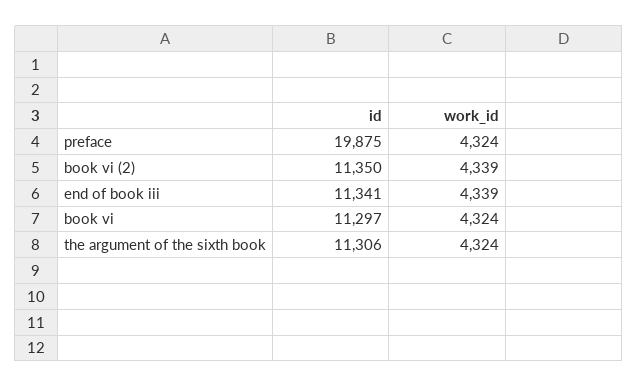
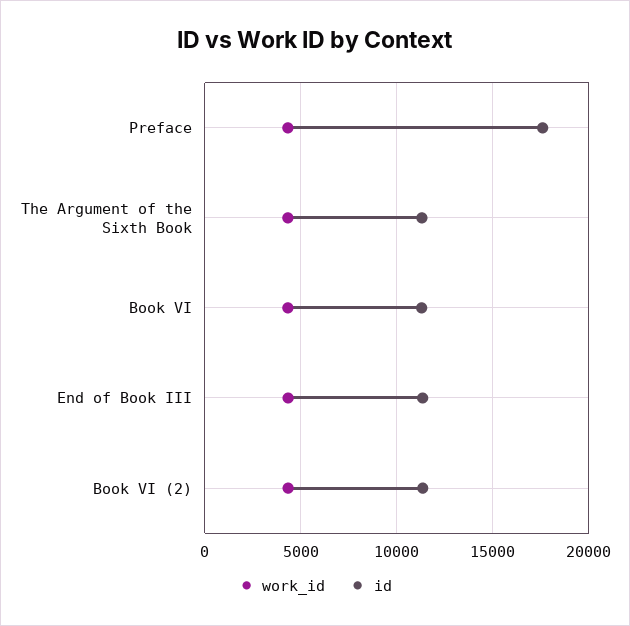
id, preface: 19875 -> 17500

